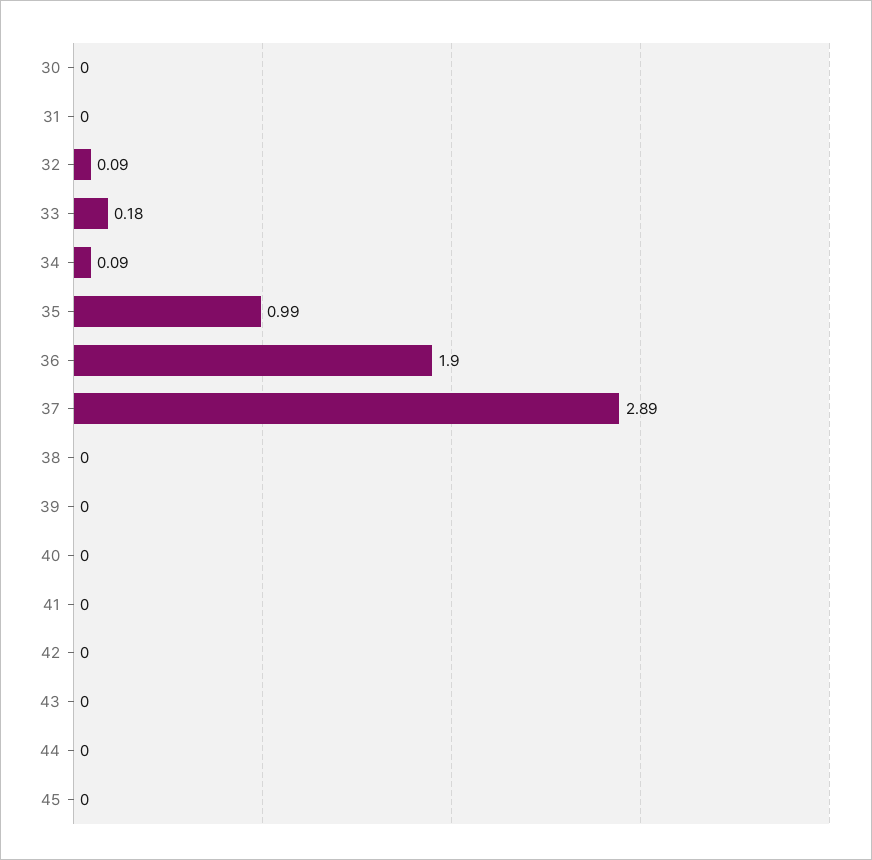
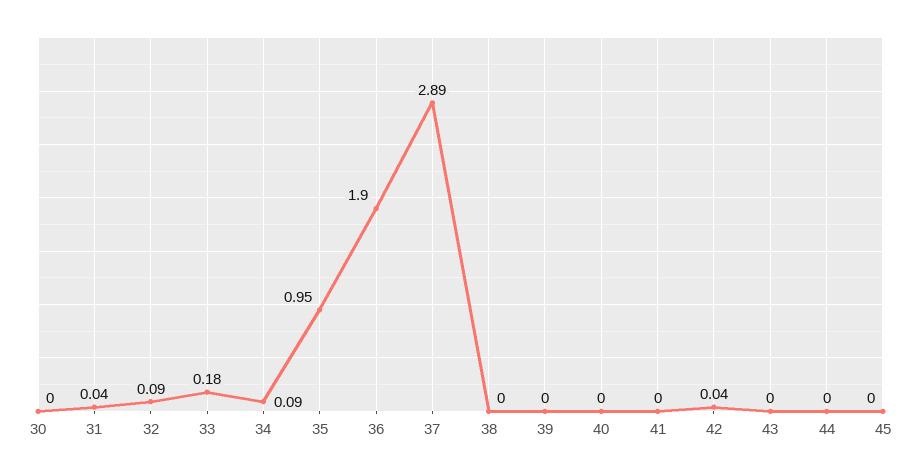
31: 0 -> 0.04
35: 0.99 -> 0.95
42: 0 -> 0.04

